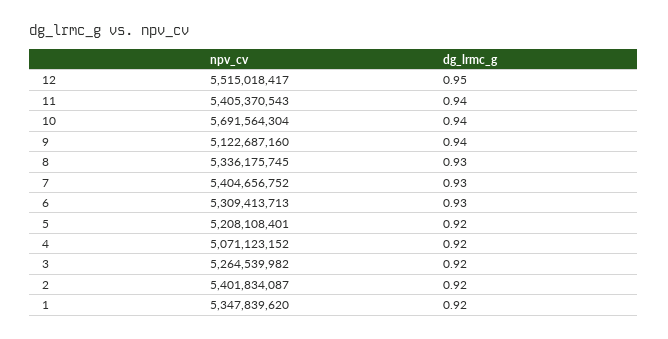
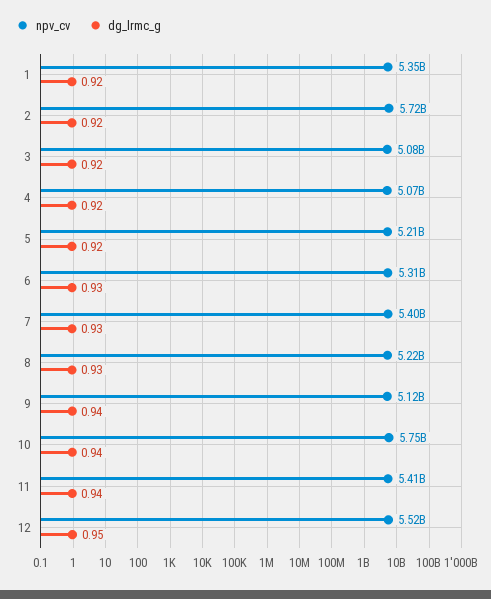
npv_cv, 10: 5691564304 -> 5750000000
npv_cv, 8: 5336175745 -> 5220000000
npv_cv, 3: 5264539982 -> 5080000000
npv_cv, 2: 5401834087 -> 5720000000

